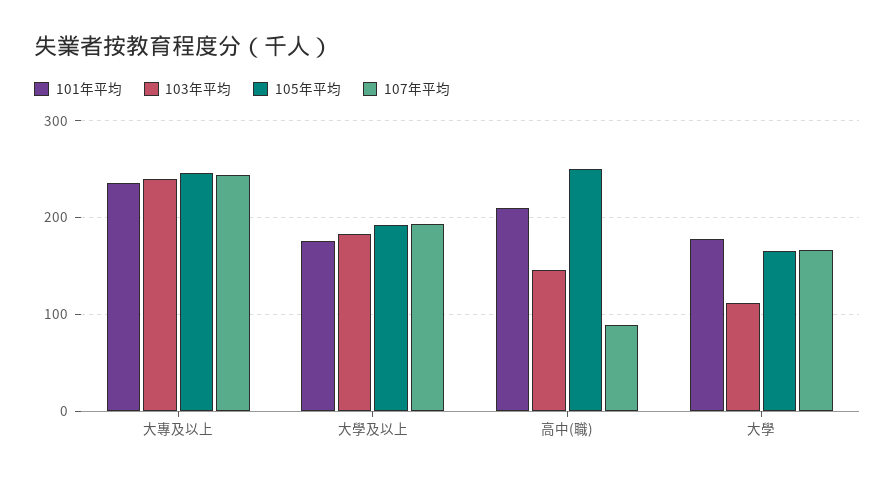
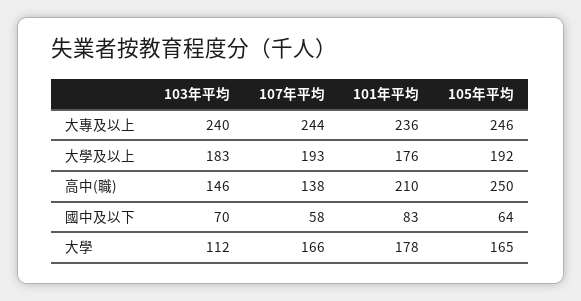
107年平均, 高中(職): 90 -> 138
103年平均, 國中及以下: none -> 70
107年平均, 國中及以下: none -> 58
101年平均, 國中及以下: none -> 83
105年平均, 國中及以下: none -> 64

